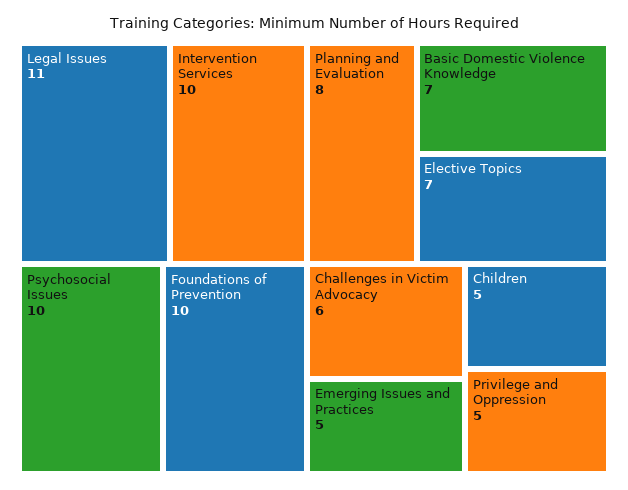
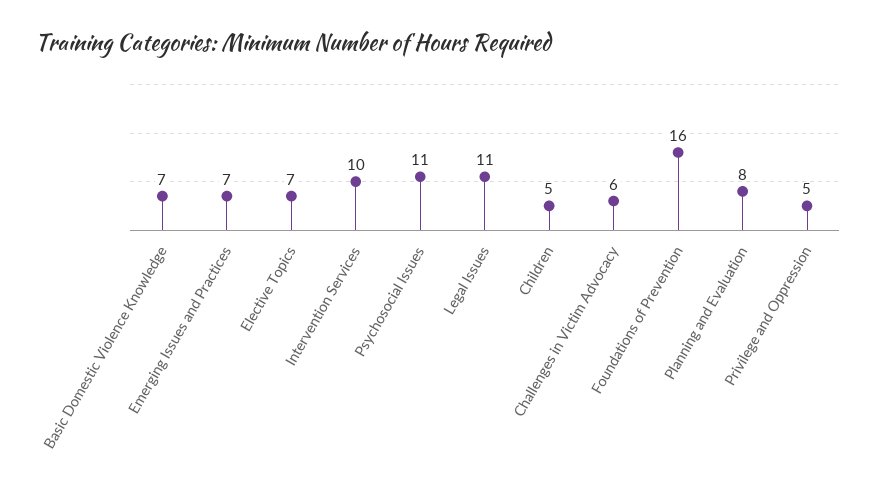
Psychosocial Issues: 10 -> 11
Foundations of Prevention: 10 -> 16
Emerging Issues and Practices: 5 -> 7

